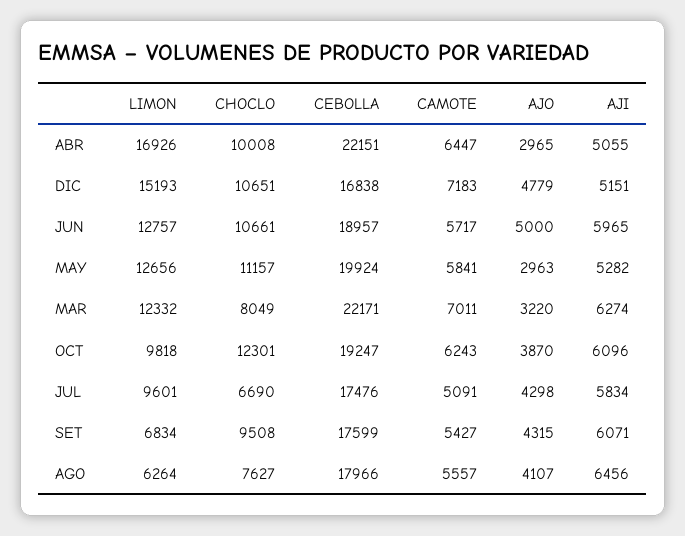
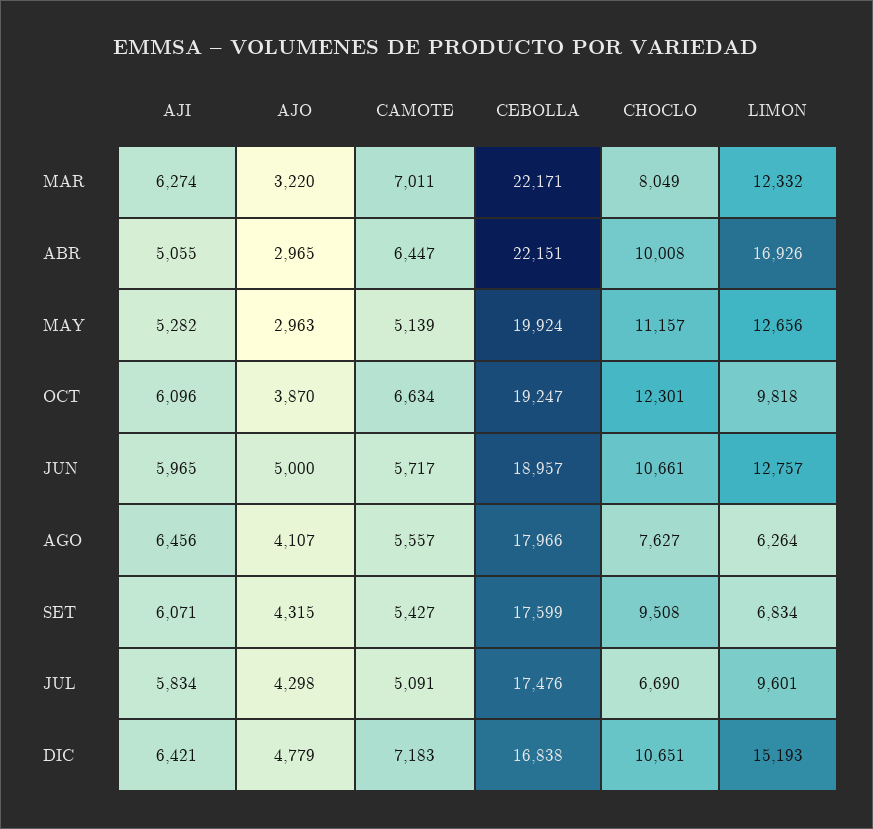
AJI, DIC: 5151 -> 6421
CAMOTE, MAY: 5841 -> 5139
CAMOTE, OCT: 6243 -> 6634

